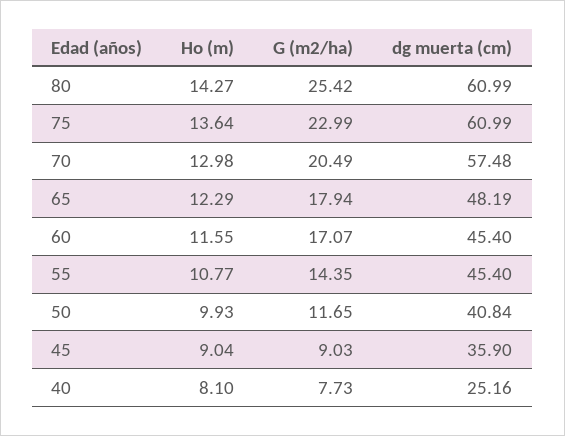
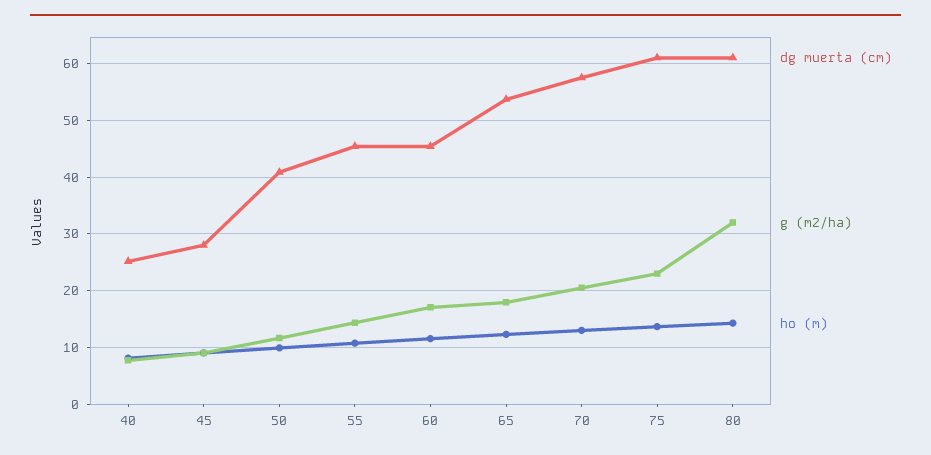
G (m2/ha), 80: 25.42 -> 32
dg muerta (cm), 65: 48.19 -> 54
dg muerta (cm), 45: 35.9 -> 28

